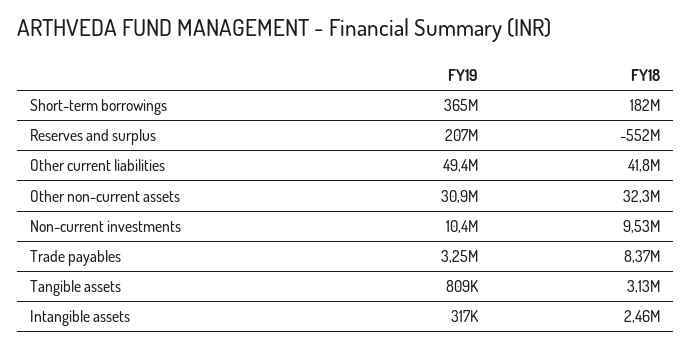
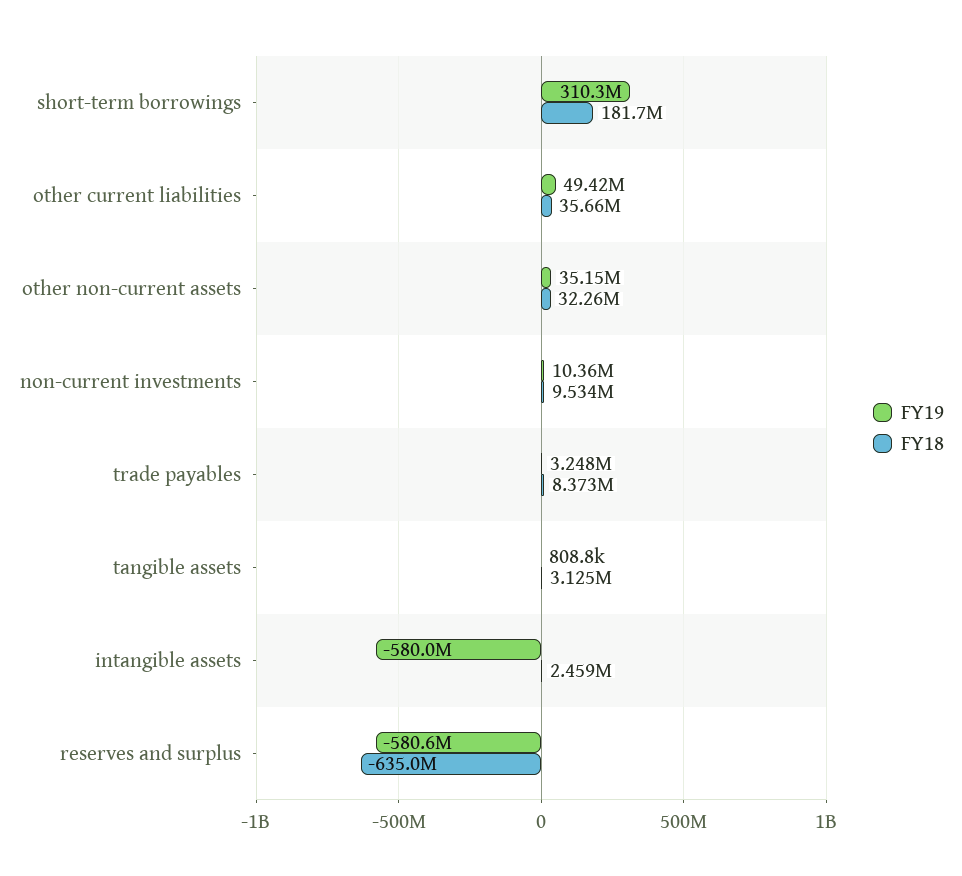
FY19, Short-term borrowings: 365000000 -> 310300000
FY19, Reserves and surplus: 207000000 -> -580600000
FY18, Reserves and surplus: -552000000 -> -635000000
FY18, Other current liabilities: 41800000 -> 35660000
FY19, Other non-current assets: 30900000 -> 35150000
FY19, Intangible assets: 317000 -> -580000000

